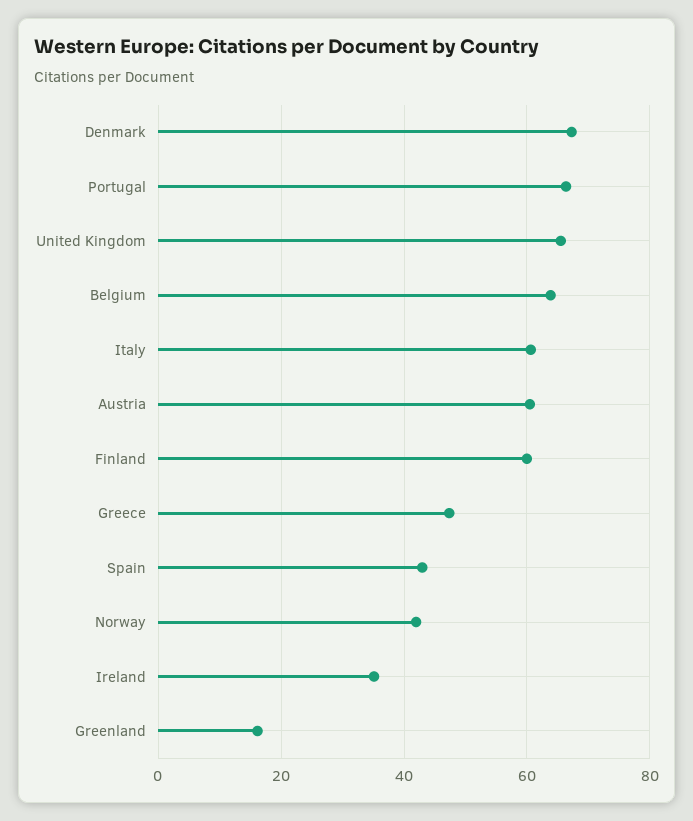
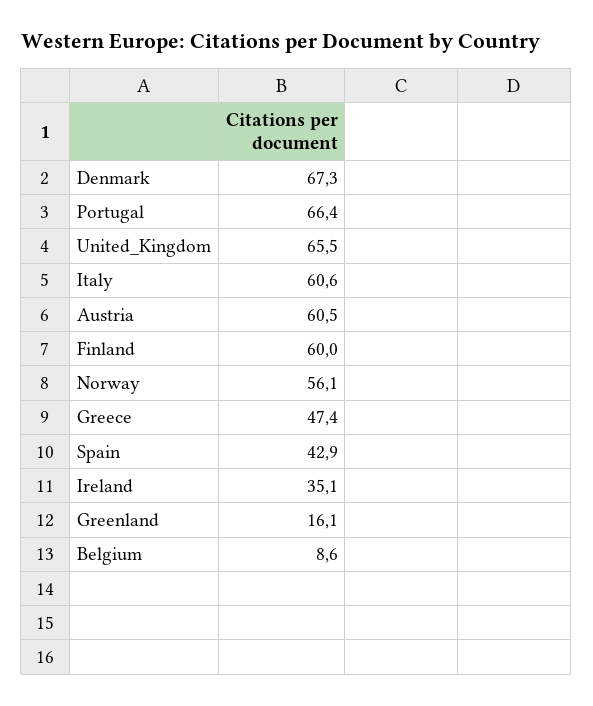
Belgium: 64 -> 8.6
Norway: 42 -> 56.1

